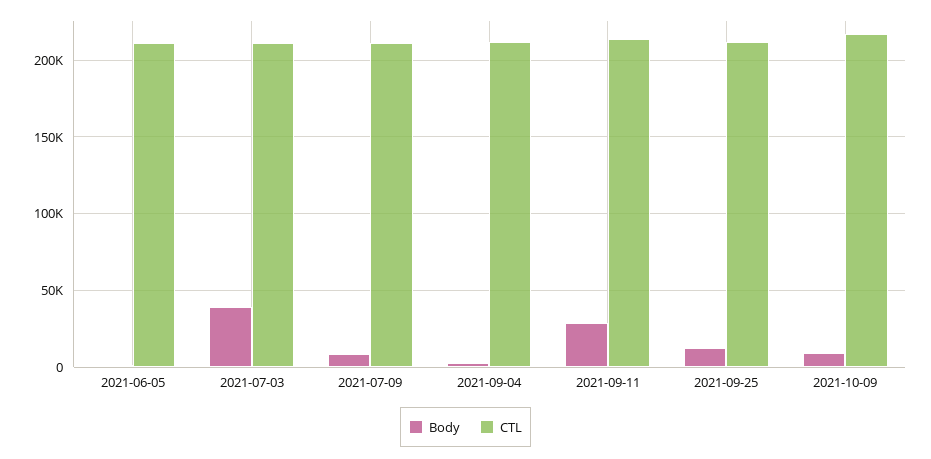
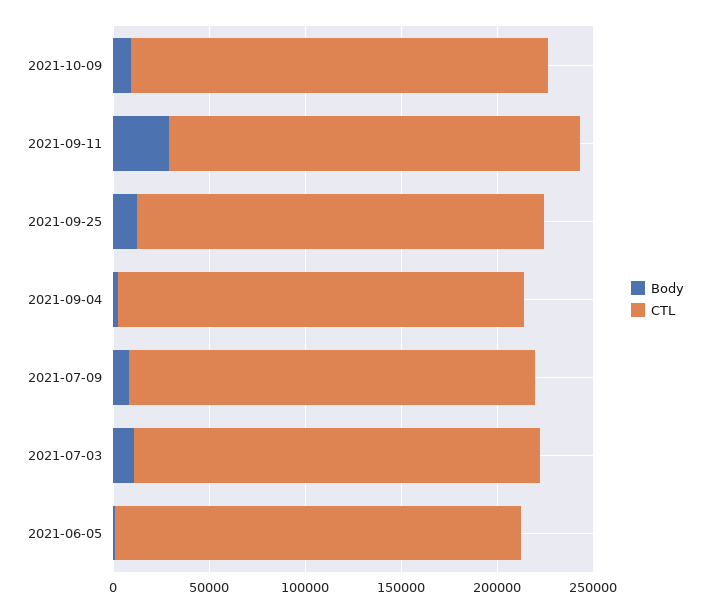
Body, 2021-07-03: 40000 -> 10000

